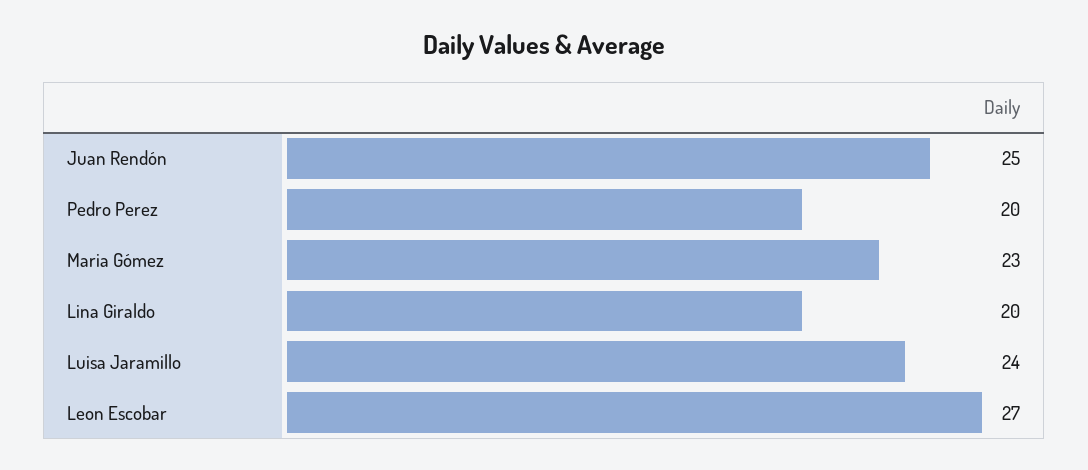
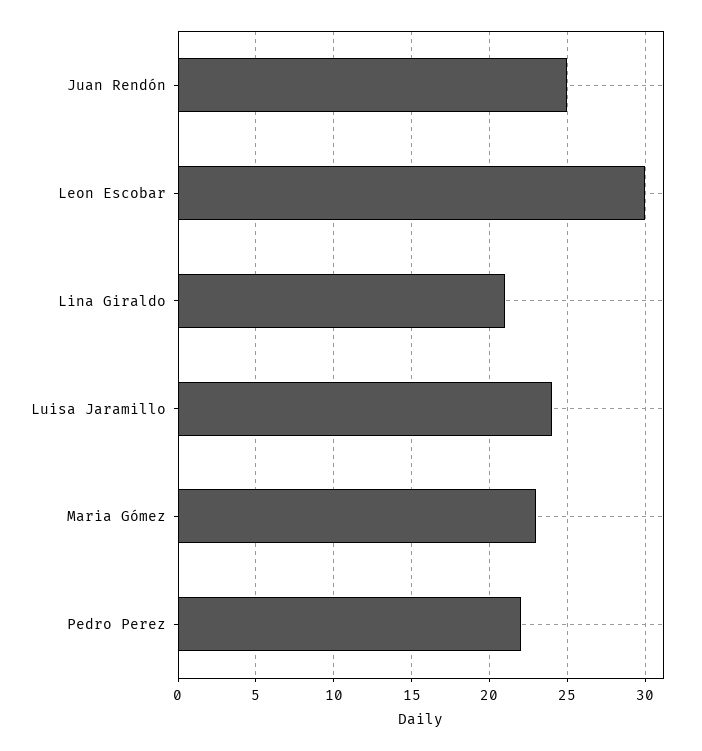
Pedro Perez: 20 -> 22
Lina Giraldo: 20 -> 21
Leon Escobar: 27 -> 30

